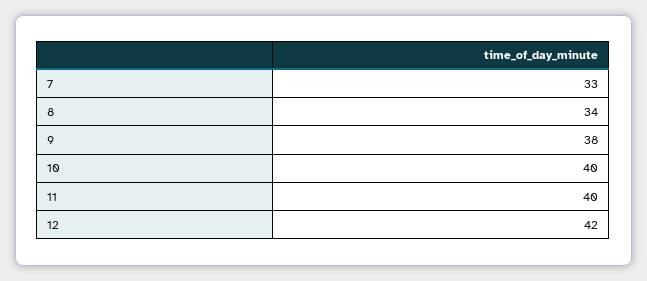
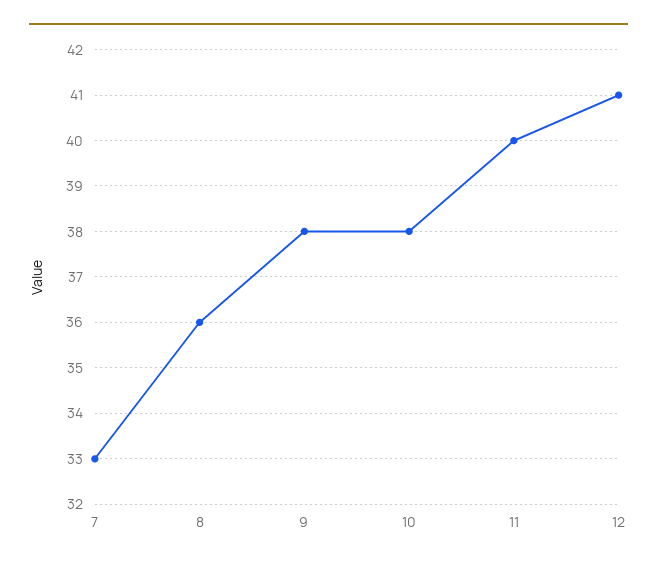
8: 34 -> 36
10: 40 -> 38
12: 42 -> 41

